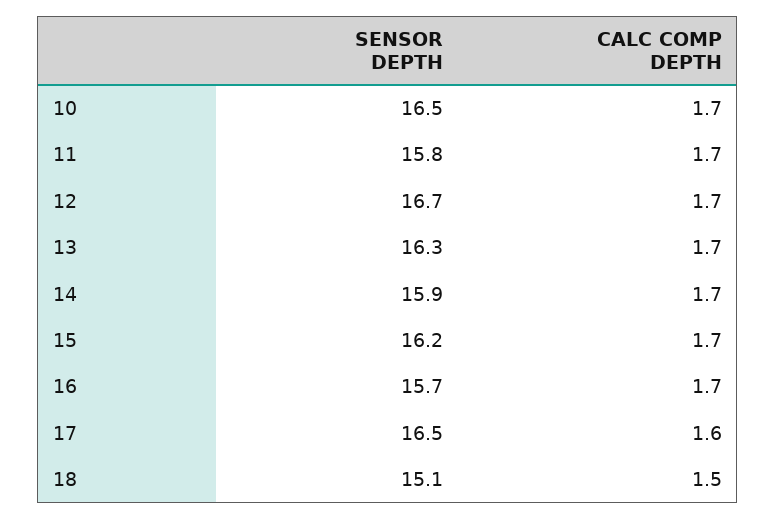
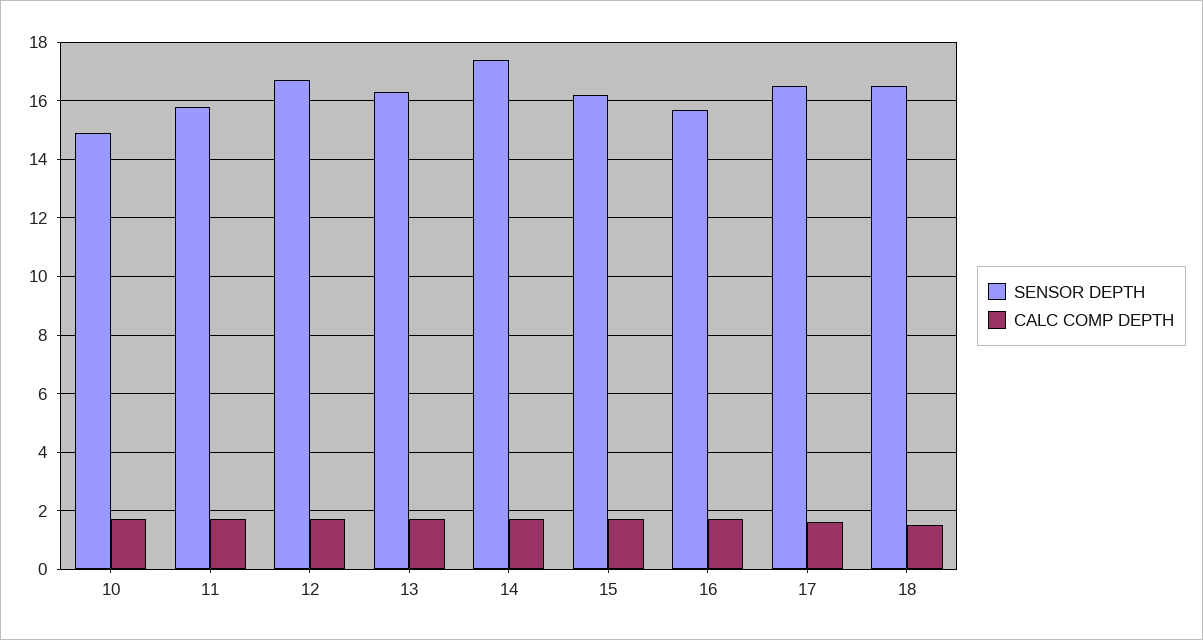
SENSOR DEPTH, 10: 16.5 -> 15
SENSOR DEPTH, 14: 15.9 -> 17.5
SENSOR DEPTH, 18: 15.1 -> 16.5

